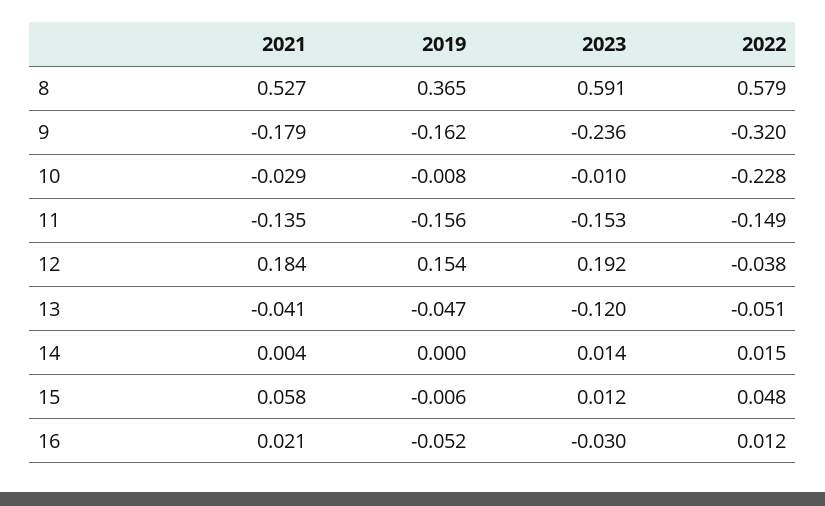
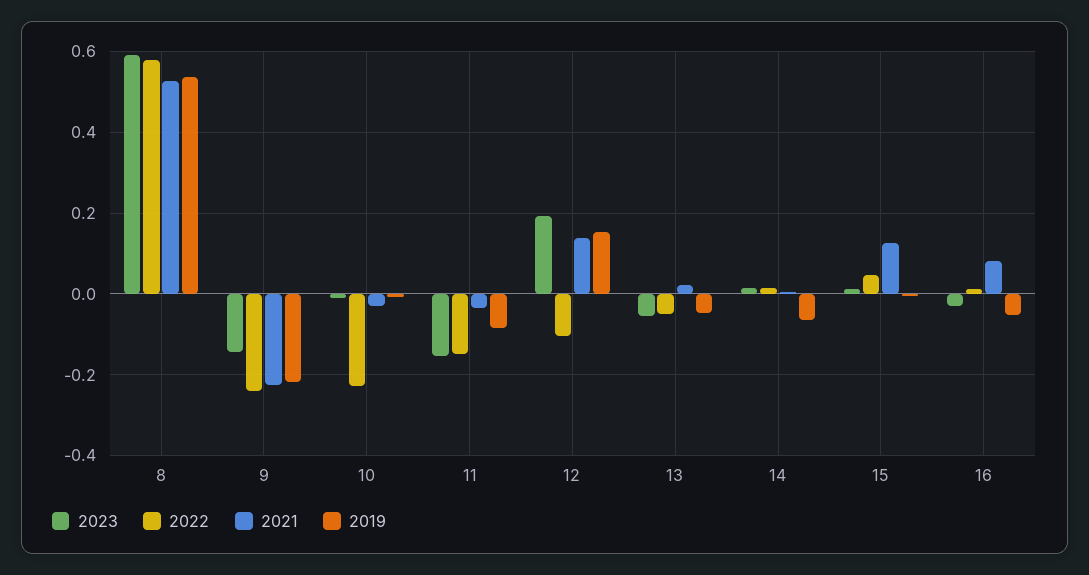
2019, 8: 0.365 -> 0.54
2021, 9: -0.179 -> -0.22
2019, 9: -0.162 -> -0.22
2023, 9: -0.236 -> -0.14
2022, 9: -0.32 -> -0.24
2021, 11: -0.135 -> -0.04
2019, 11: -0.156 -> -0.08
2021, 12: 0.184 -> 0.14
2022, 12: -0.038 -> -0.1
2021, 13: -0.041 -> 0.02
2023, 13: -0.12 -> -0.06
2019, 14: 0 -> -0.06
2021, 15: 0.058 -> 0.12
2021, 16: 0.021 -> 0.08

